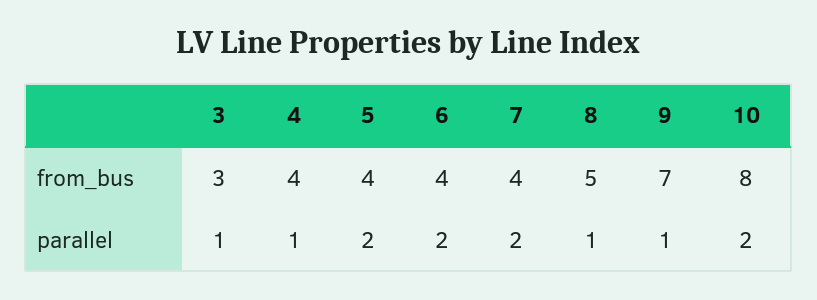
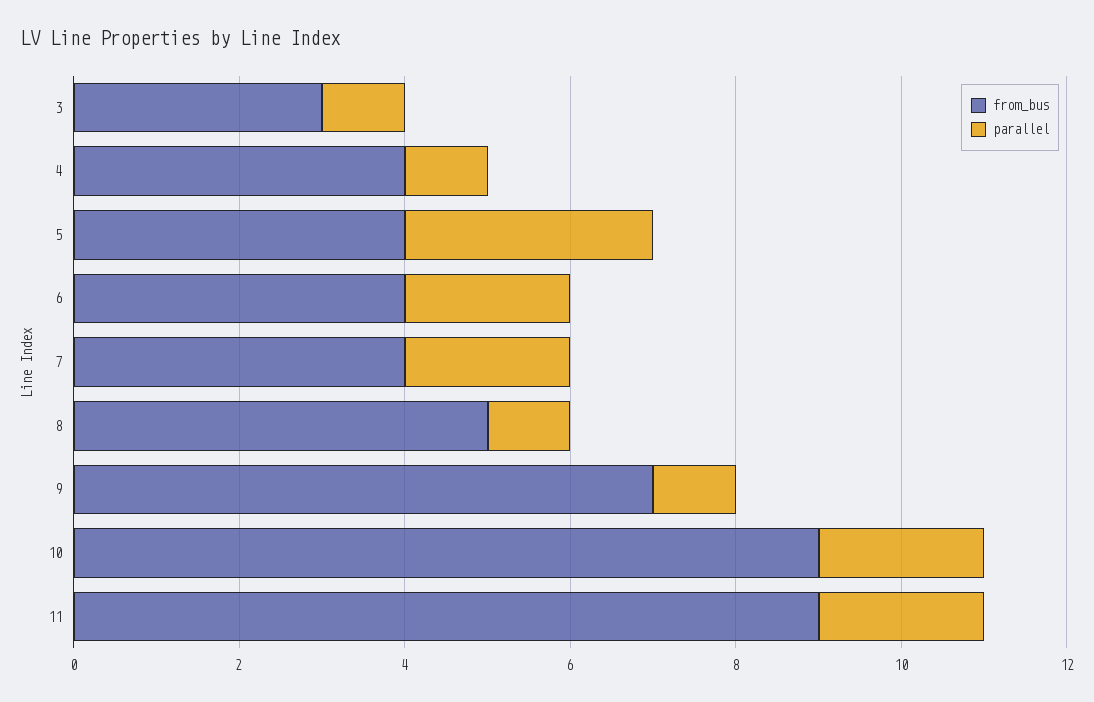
from_bus, 10: 8 -> 9
parallel, 5: 2 -> 3
from_bus, 11: none -> 9
parallel, 11: none -> 2

